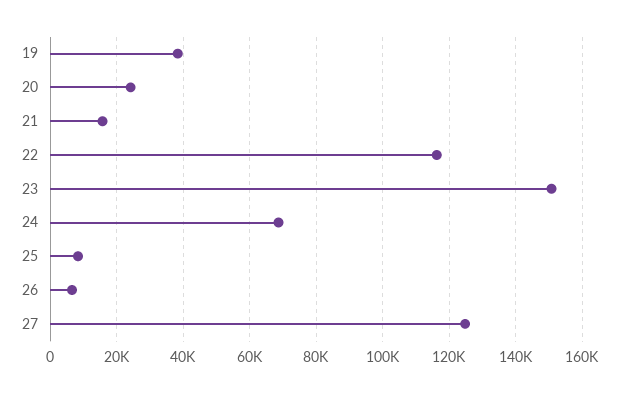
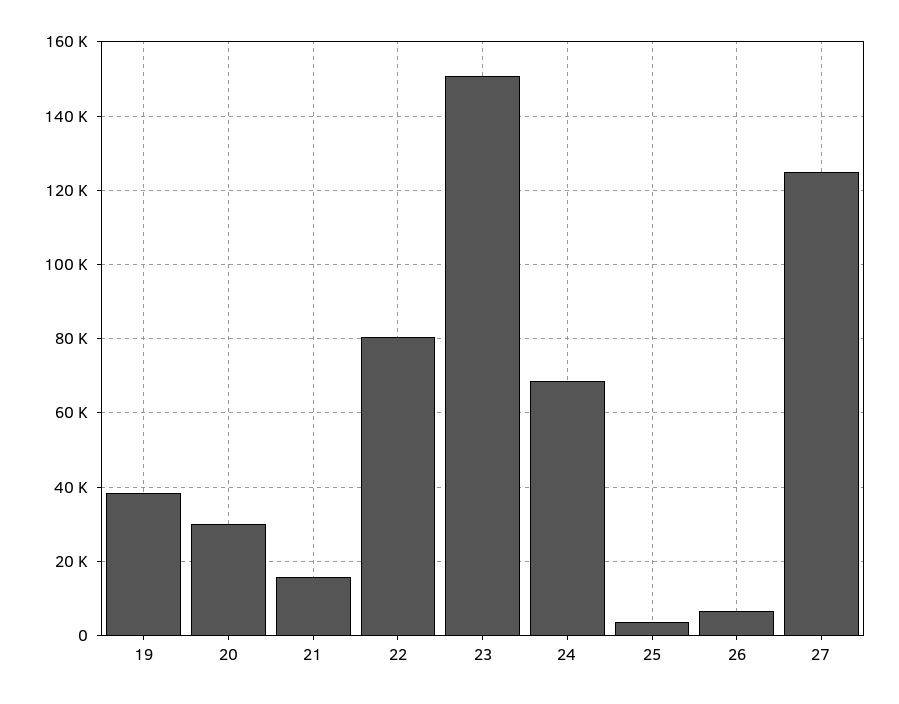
20: 24000 -> 30000
22: 116000 -> 80000
25: 8000 -> 4000

